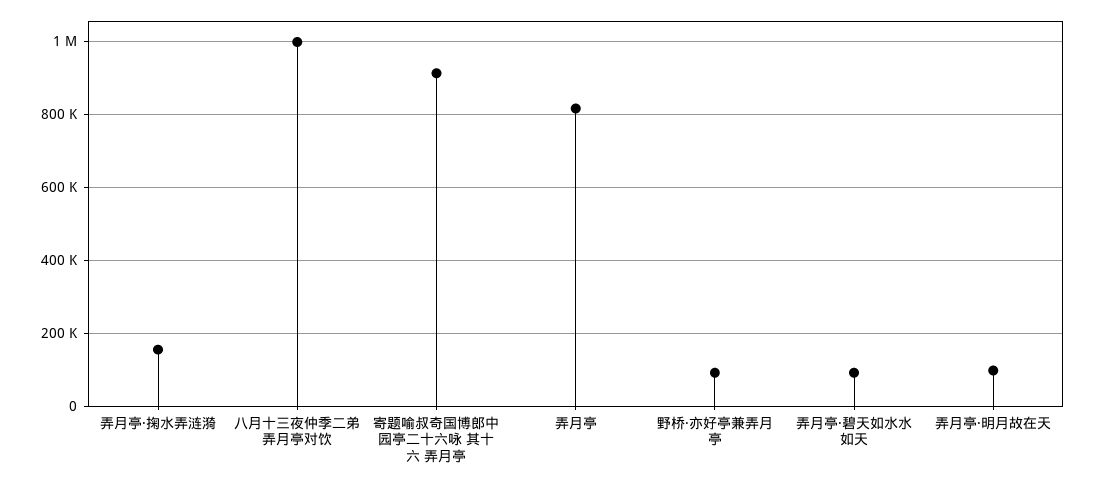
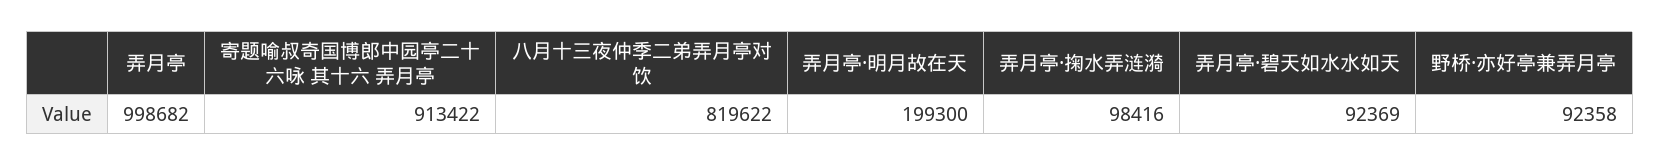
弄月亭·掬水弄涟漪: 160000 -> 98416
八月十三夜仲季二弟弄月亭对饮: 1000000 -> 819622
弄月亭: 820000 -> 998682
弄月亭·明月故在天: 100000 -> 199300

